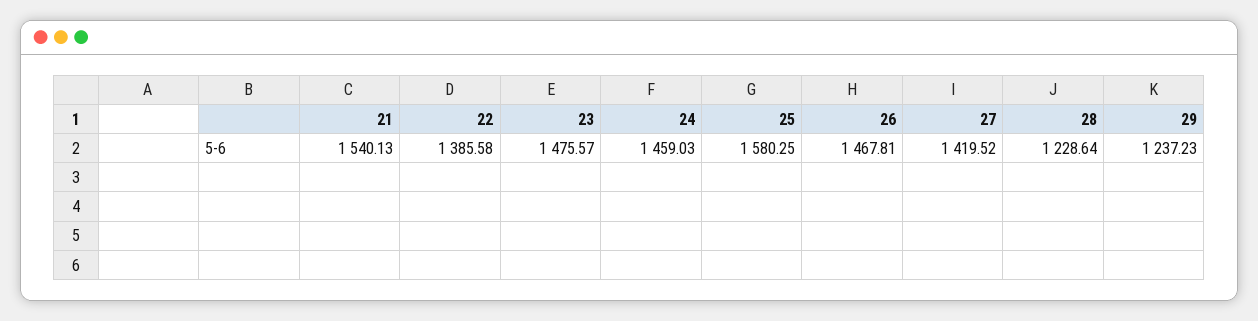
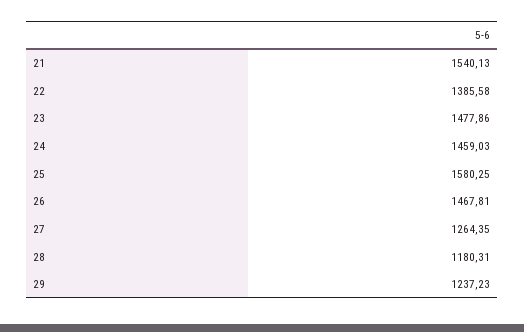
23: 1475.57 -> 1477.86
27: 1419.52 -> 1264.35
28: 1228.64 -> 1180.31

